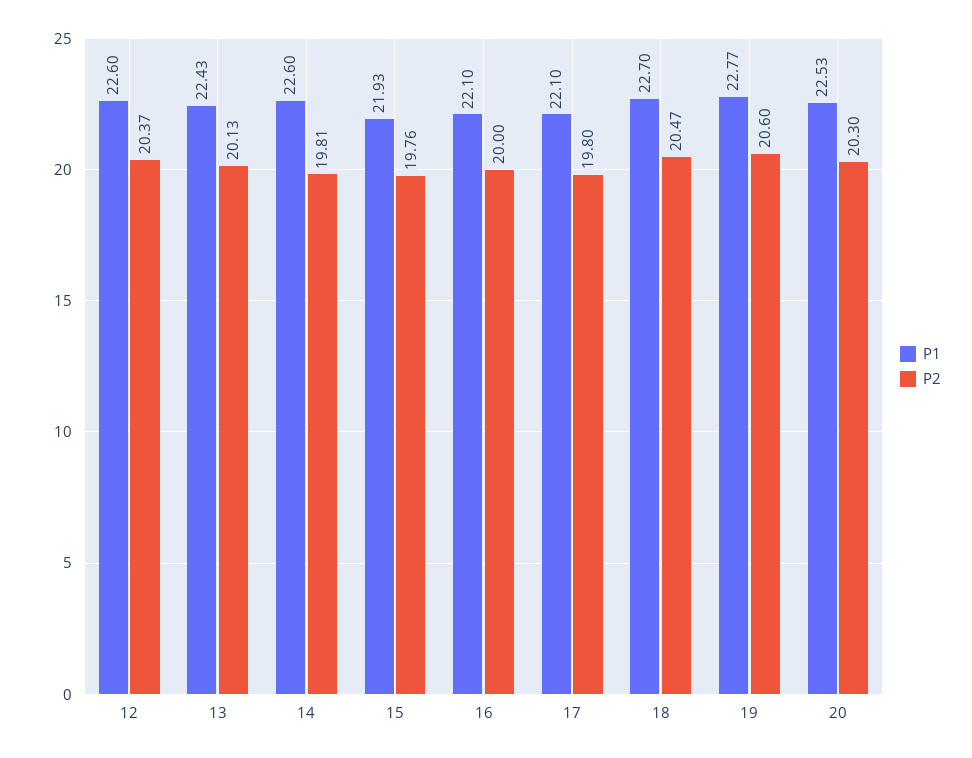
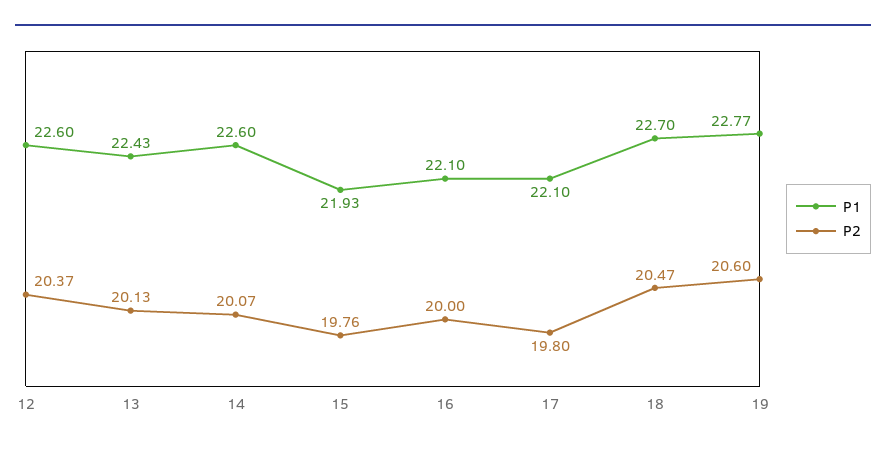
P2, 14: 19.81 -> 20.07
P1, 20: 22.53 -> none
P2, 20: 20.3 -> none

